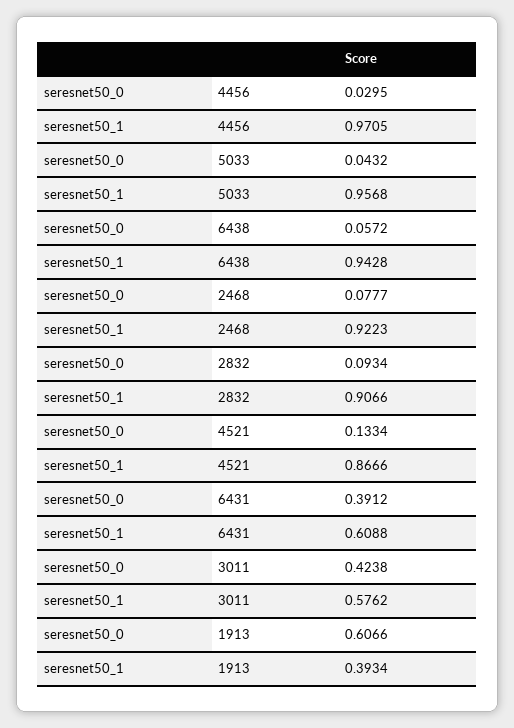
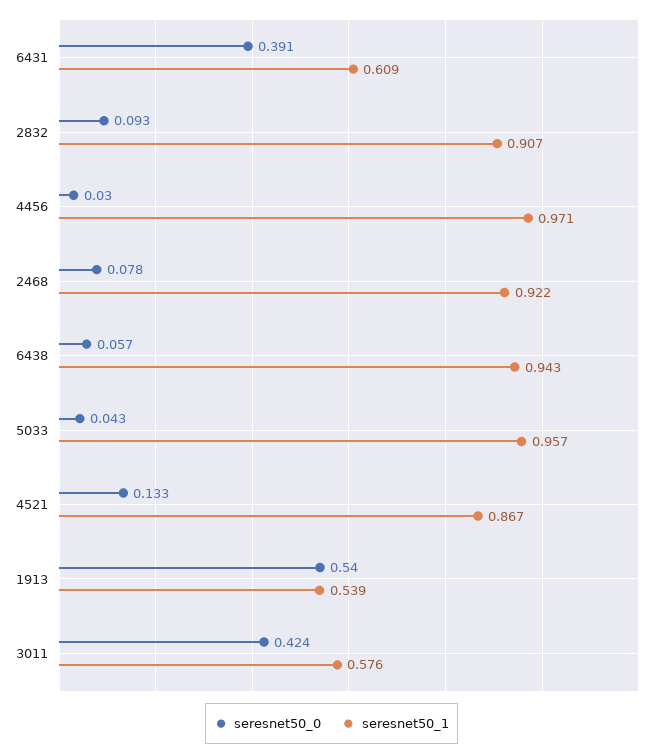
seresnet50_0, 1913: 0.6066 -> 0.54
seresnet50_1, 1913: 0.3934 -> 0.539

